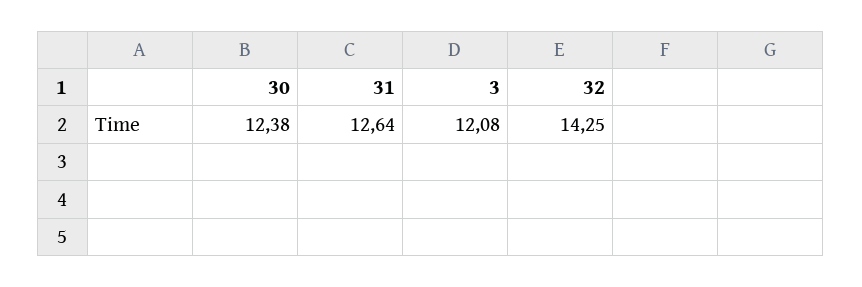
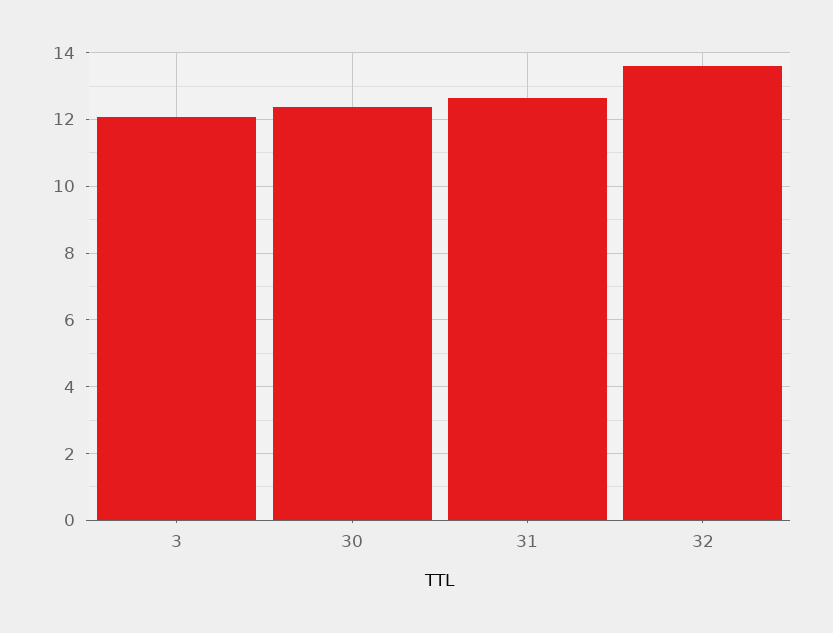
32: 14.25 -> 13.6

